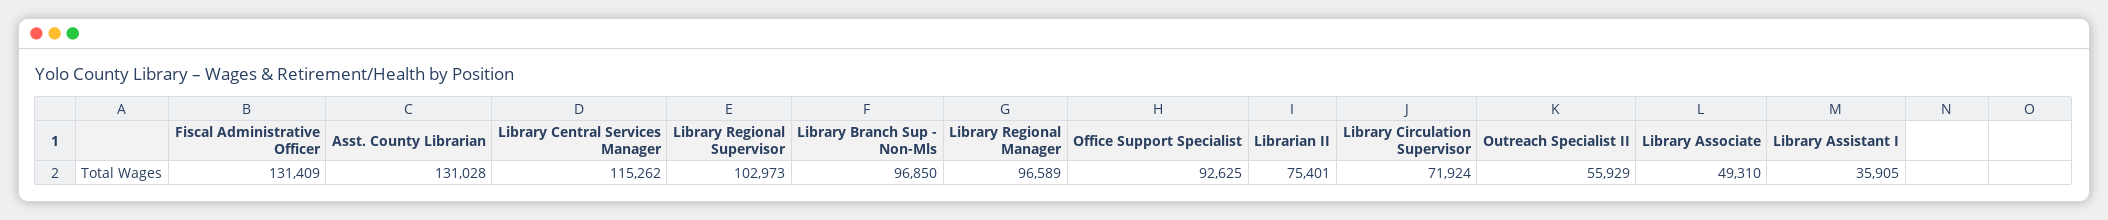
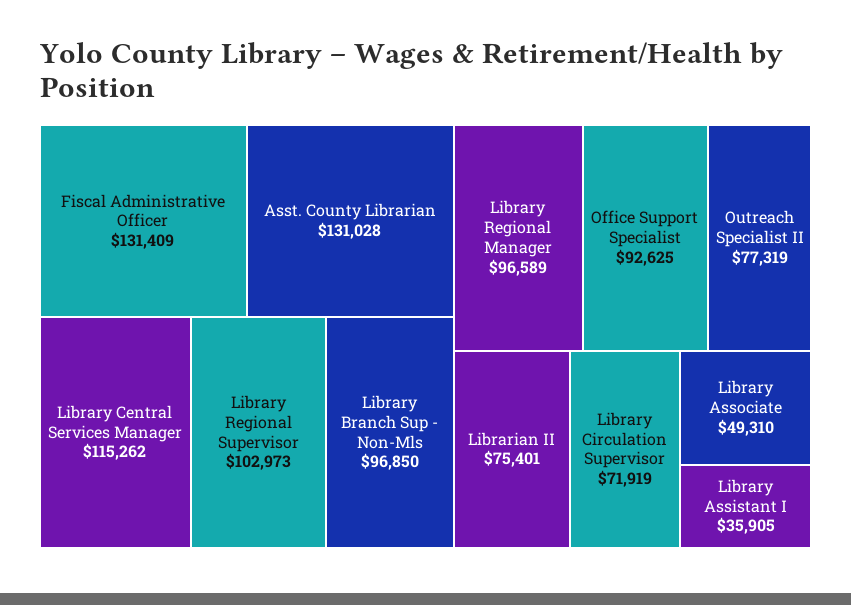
Library Circulation Supervisor: 71924 -> 71919
Outreach Specialist II: 55929 -> 77319

